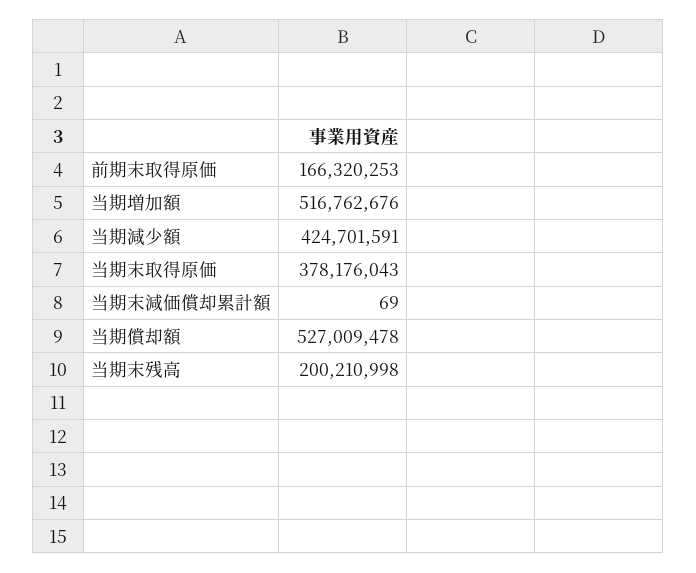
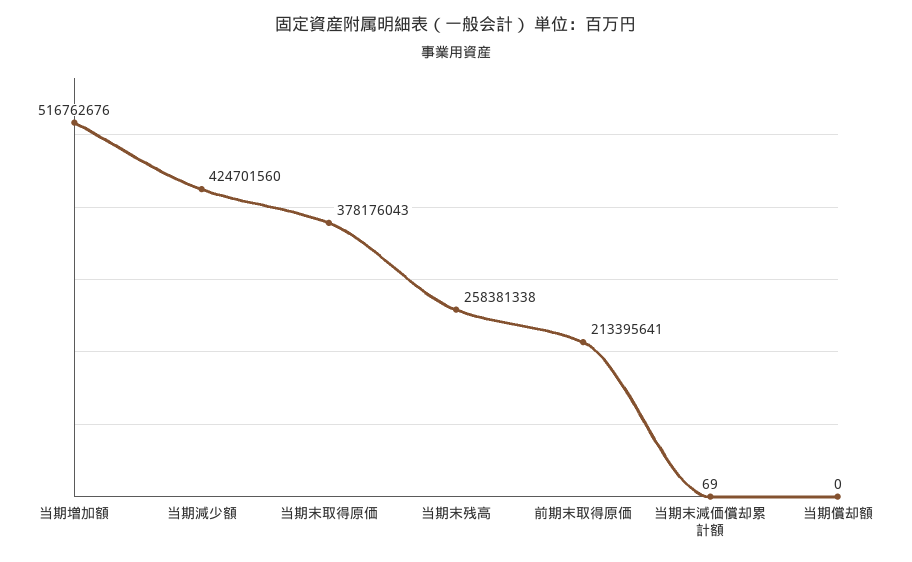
前期末取得原価: 166320253 -> 213395641
当期減少額: 424701591 -> 424701560
当期償却額: 527009478 -> 0
当期末残高: 200210998 -> 258381338

